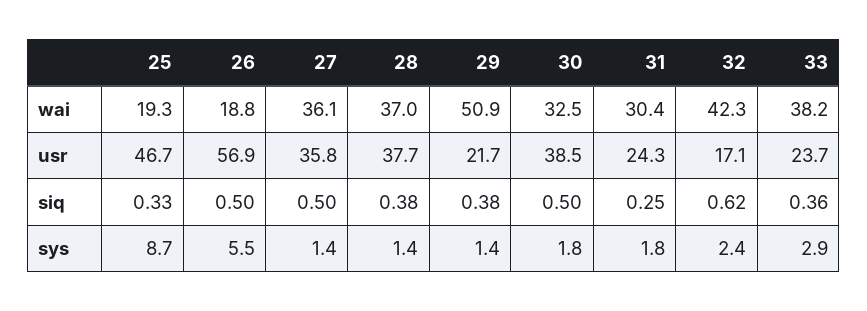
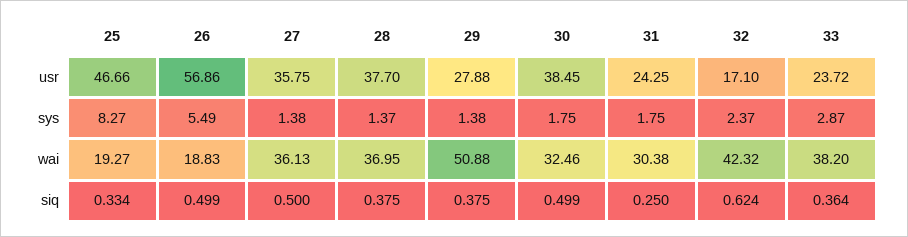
29, usr: 21.7 -> 27.88
25, sys: 8.7 -> 8.27

